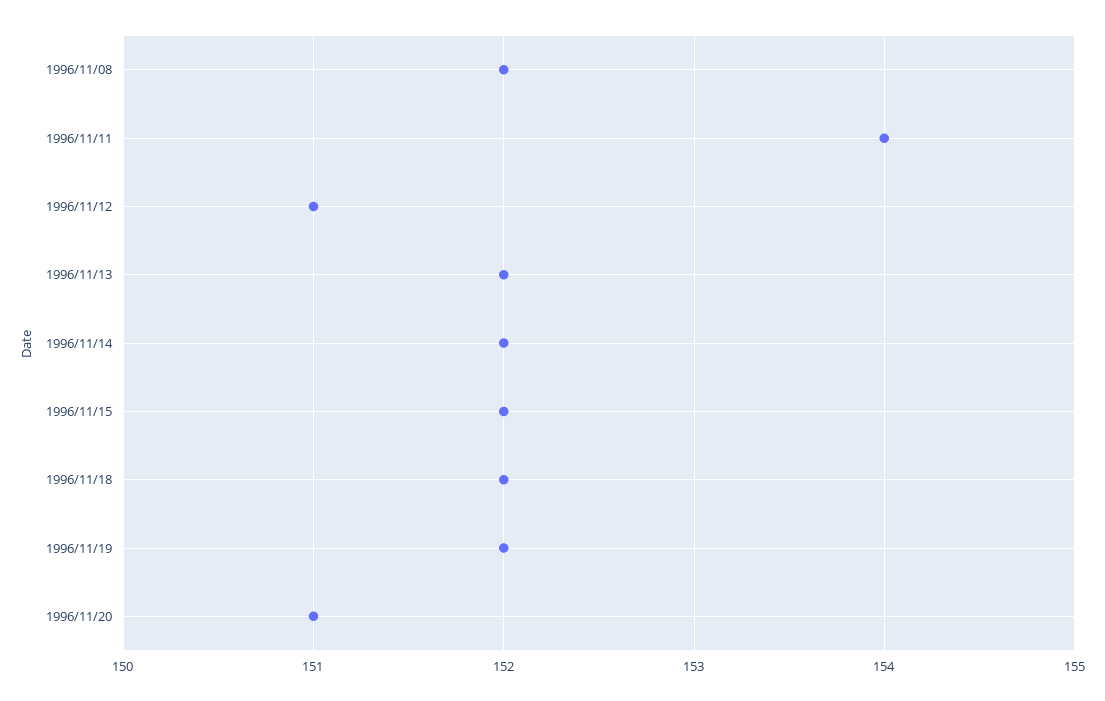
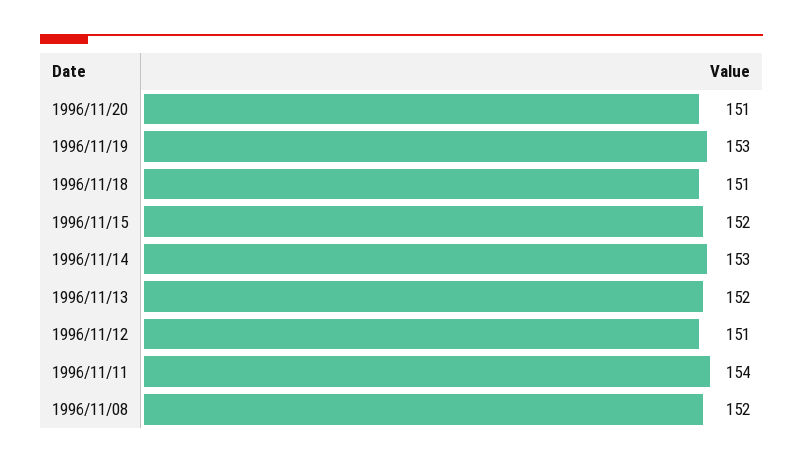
1996/11/14: 152 -> 153
1996/11/18: 152 -> 151
1996/11/19: 152 -> 153

